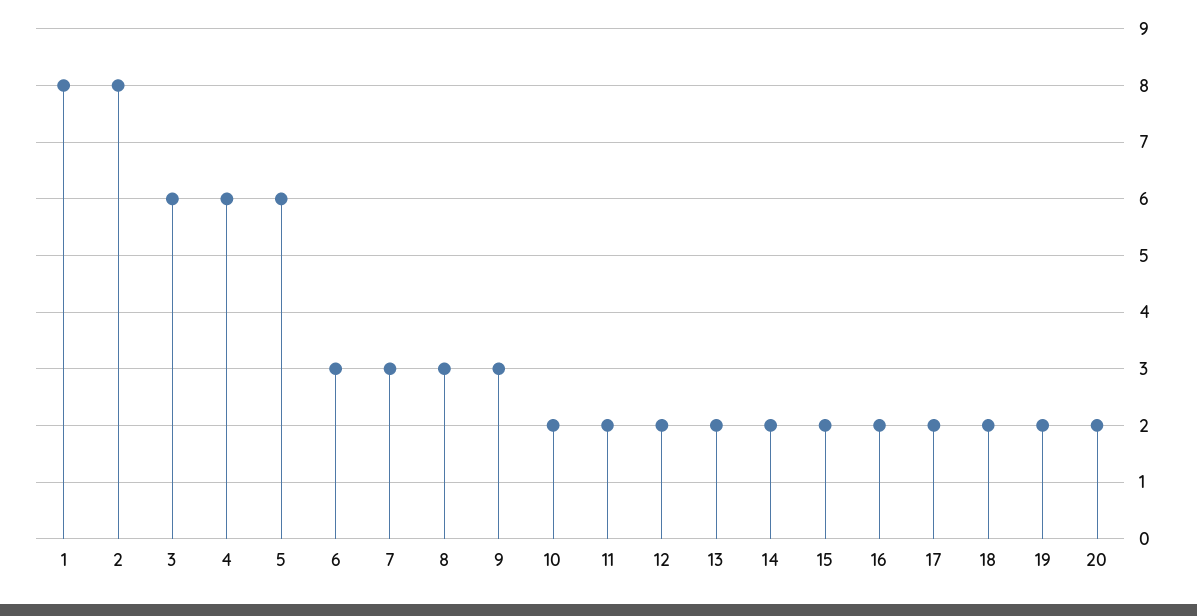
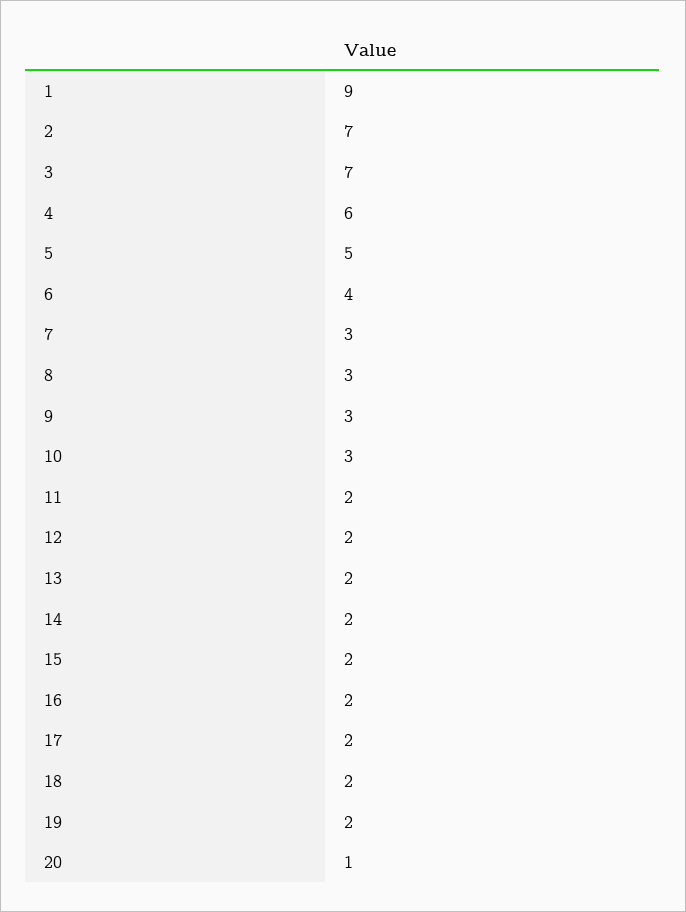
1: 8 -> 9
2: 8 -> 7
3: 6 -> 7
5: 6 -> 5
6: 3 -> 4
10: 2 -> 3
20: 2 -> 1

